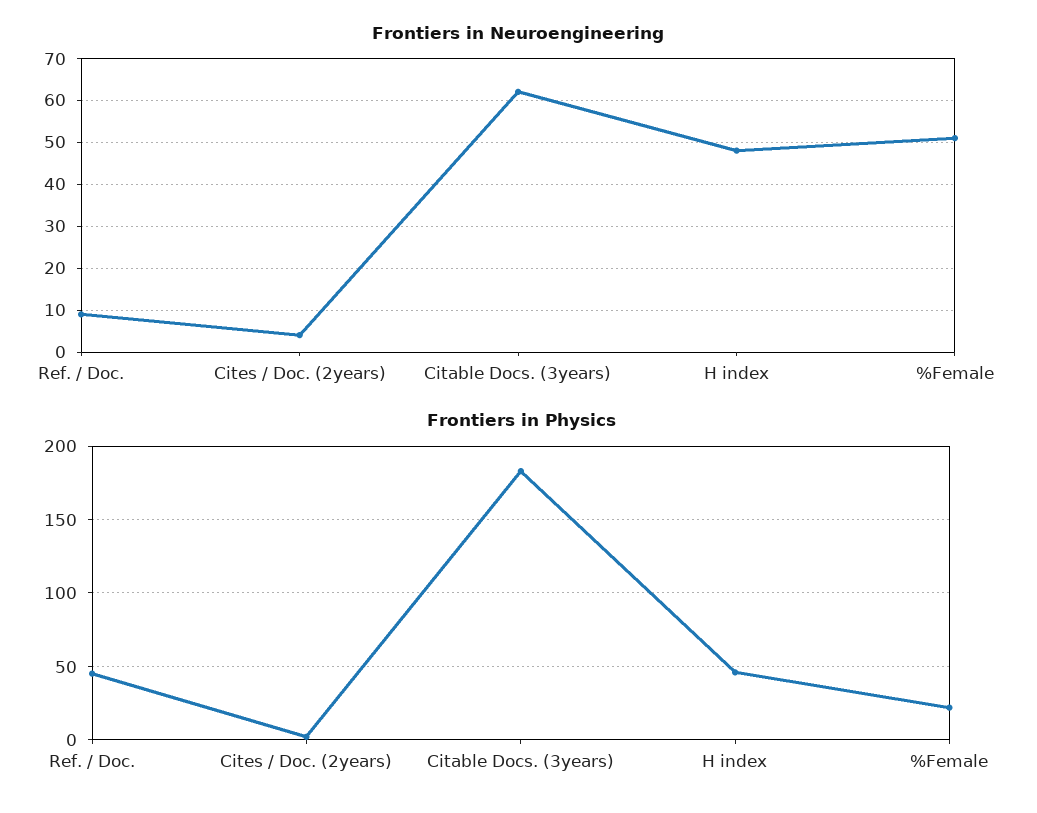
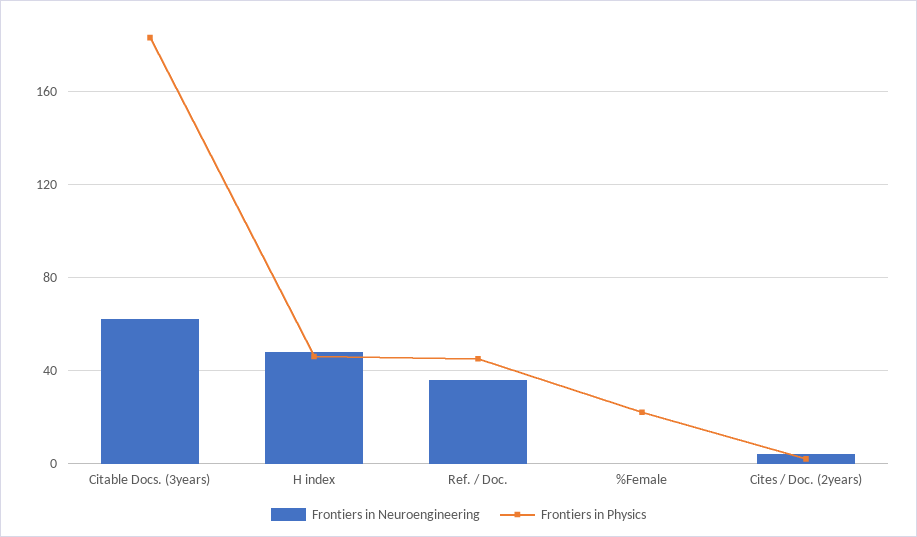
Frontiers in Neuroengineering, Ref. / Doc.: 10 -> 35
Frontiers in Neuroengineering, %Female: 50 -> 0

